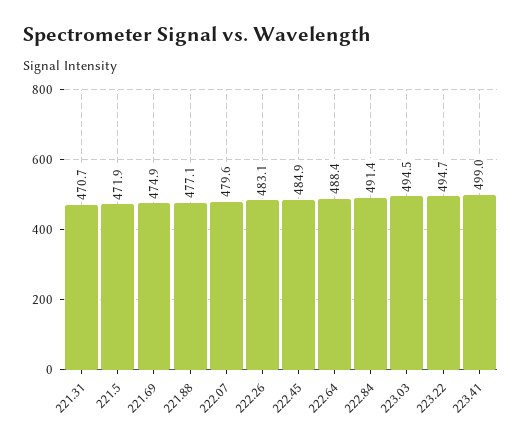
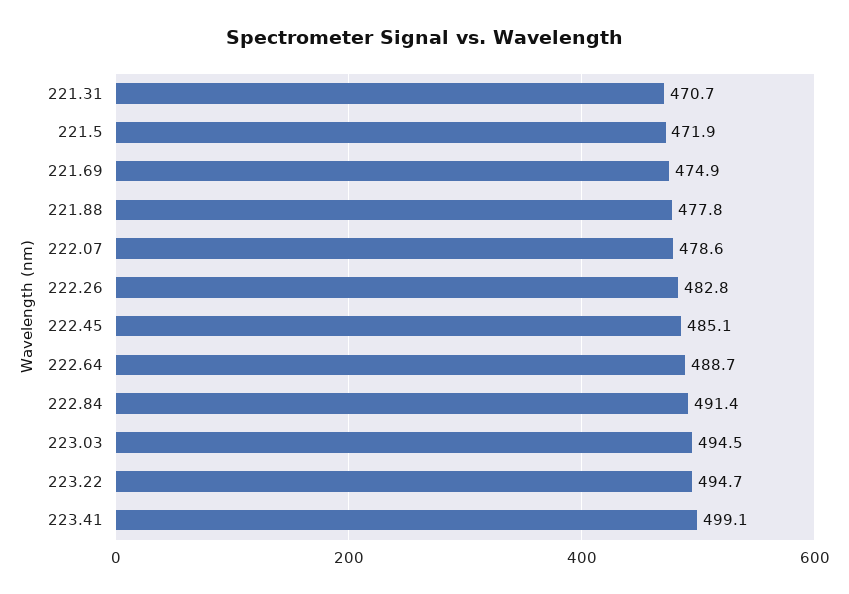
221.88: 477.1 -> 477.8
222.07: 479.6 -> 478.6
222.26: 483.1 -> 482.8
222.45: 484.9 -> 485.1
222.64: 488.4 -> 488.7
223.41: 499 -> 499.1

